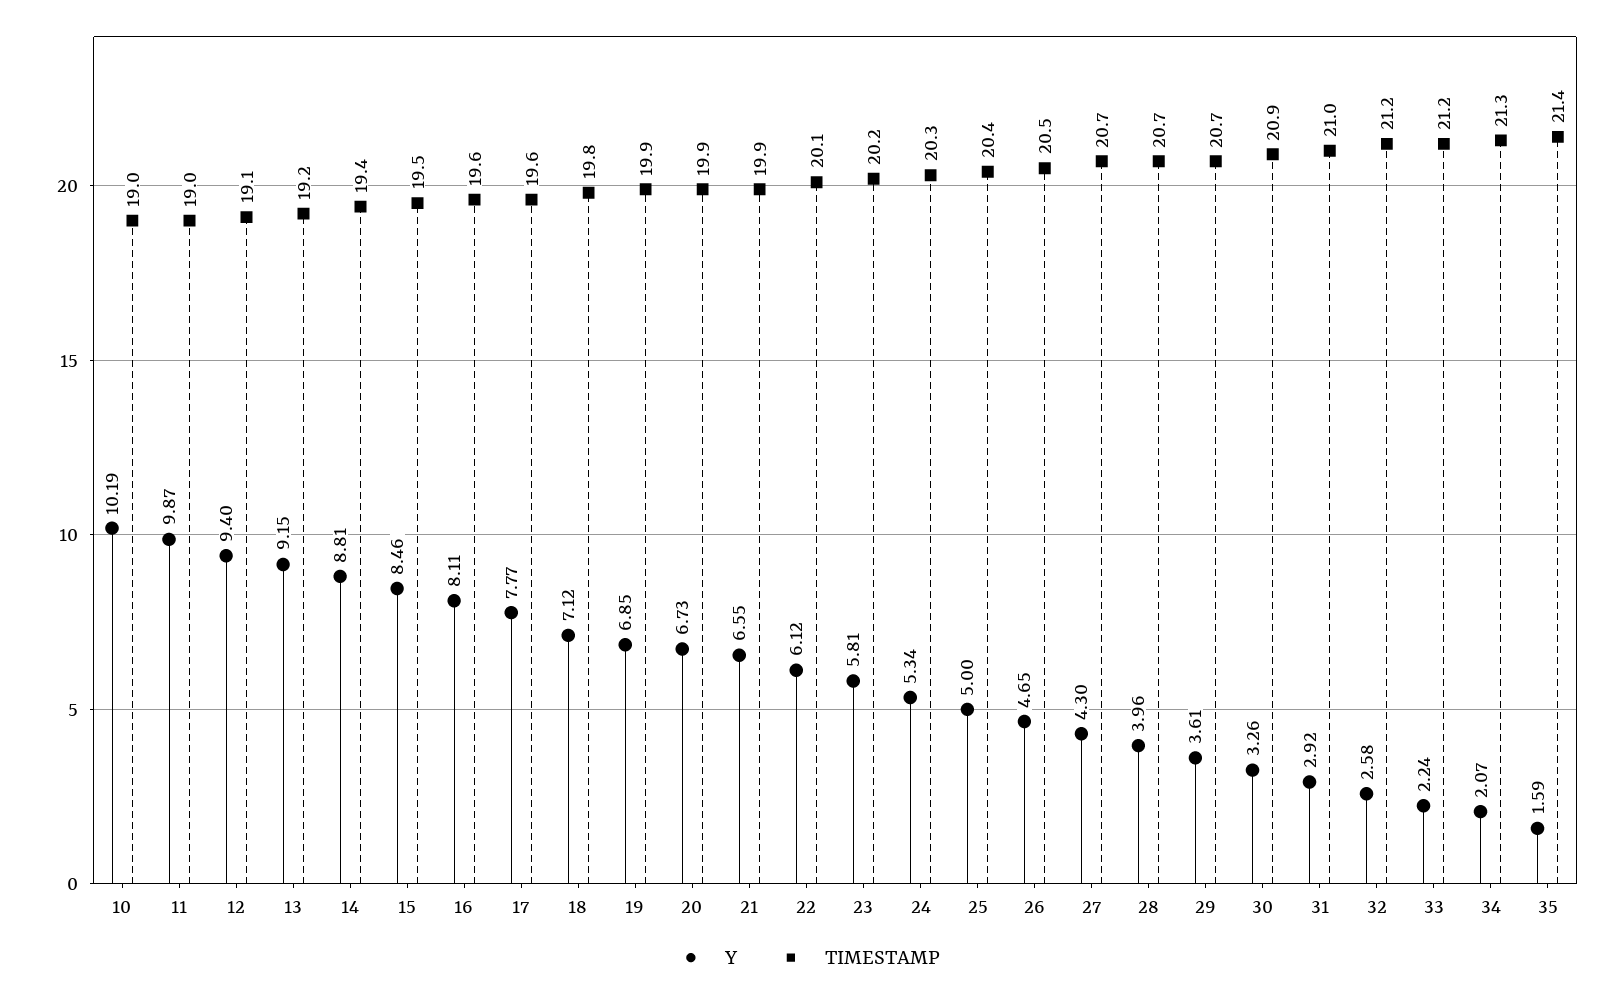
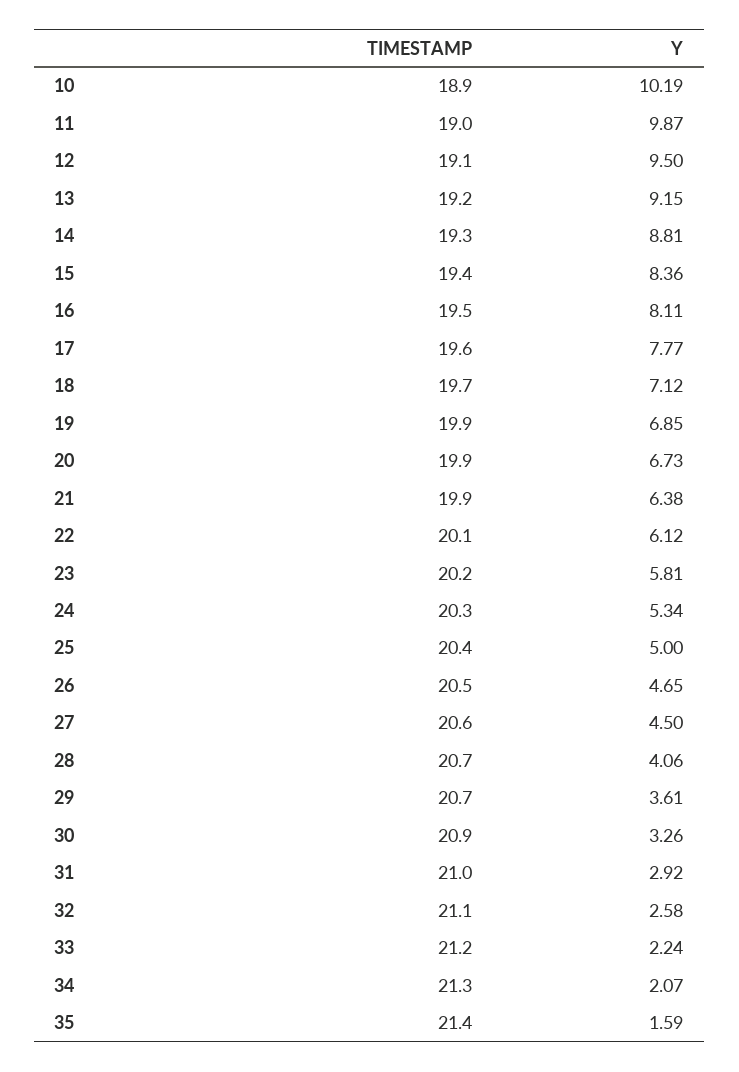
TIMESTAMP, 10: 19 -> 18.9
Y, 12: 9.4 -> 9.5
TIMESTAMP, 14: 19.4 -> 19.3
Y, 15: 8.46 -> 8.36
TIMESTAMP, 15: 19.5 -> 19.4
TIMESTAMP, 16: 19.6 -> 19.5
TIMESTAMP, 18: 19.8 -> 19.7
Y, 21: 6.55 -> 6.38
Y, 27: 4.3 -> 4.5
TIMESTAMP, 27: 20.7 -> 20.6
Y, 28: 3.96 -> 4.06
TIMESTAMP, 32: 21.2 -> 21.1

